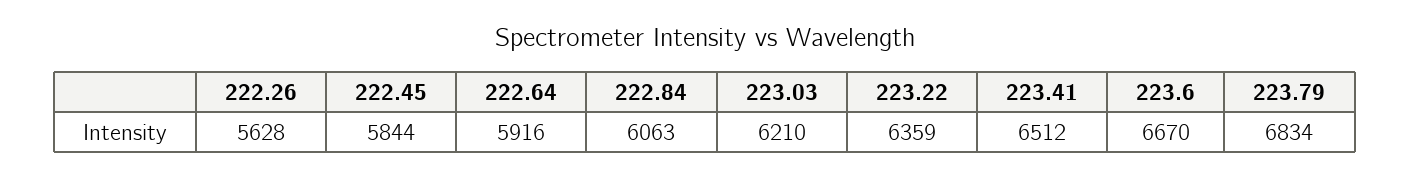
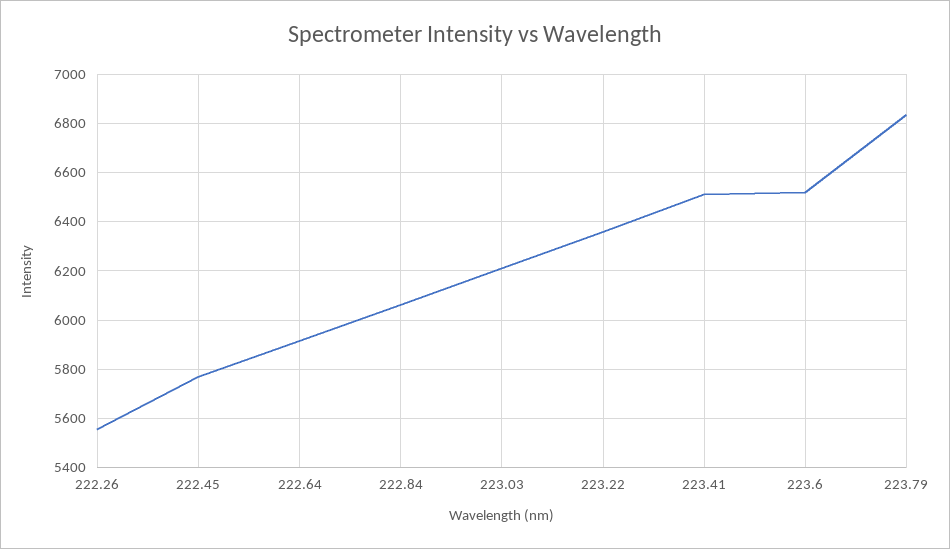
222.26: 5628 -> 5550
222.45: 5844 -> 5775
223.6: 6670 -> 6525

